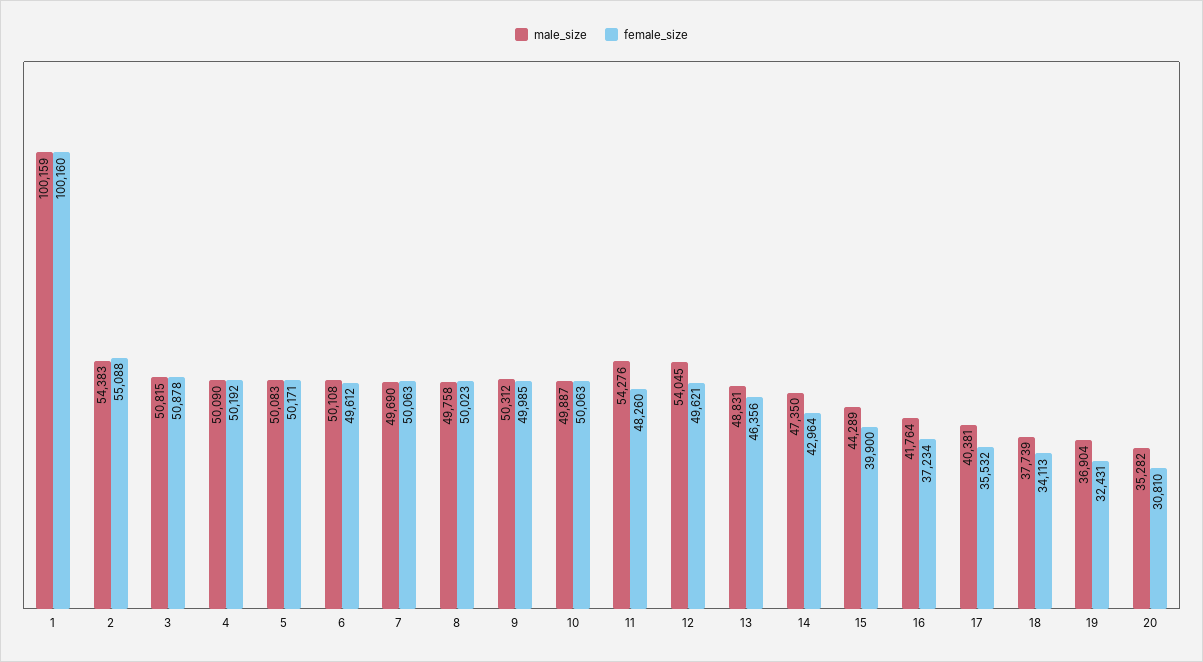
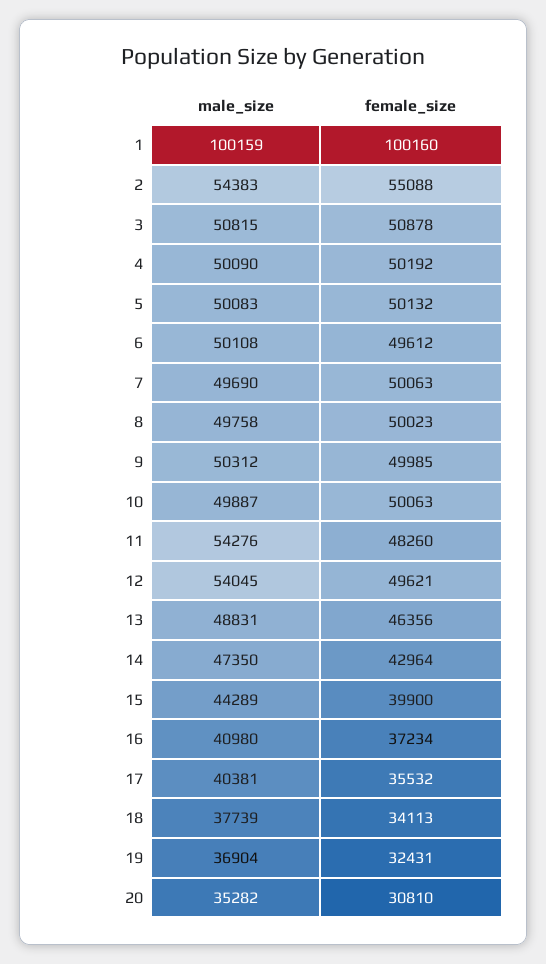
female_size, 5: 50171 -> 50132
male_size, 16: 41764 -> 40980

